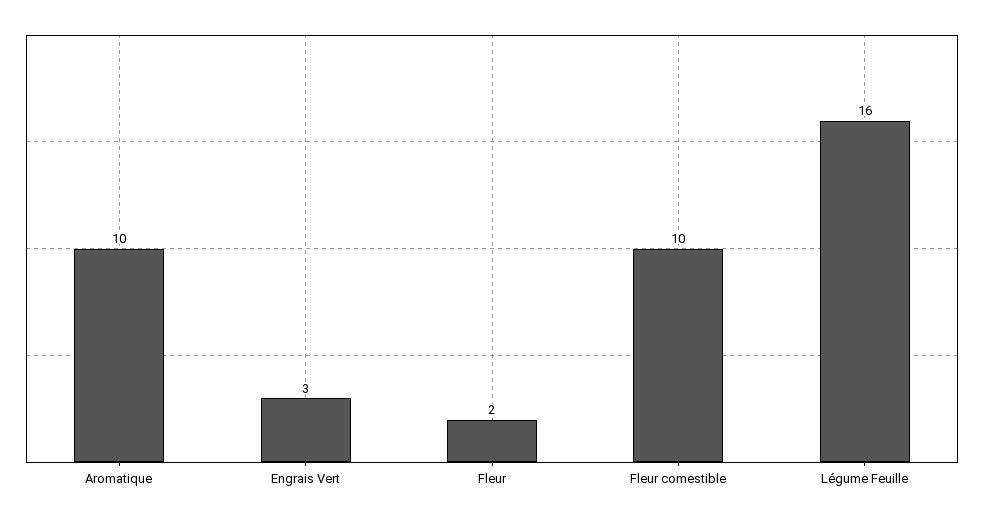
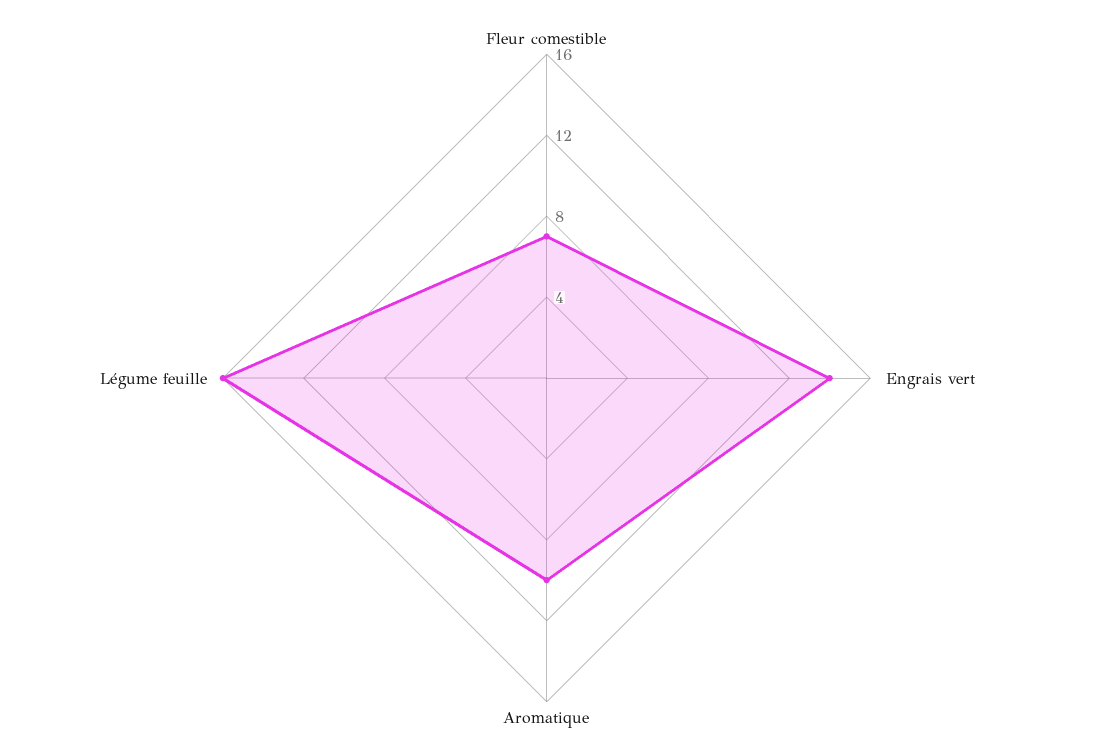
Engrais Vert: 3 -> 14
Fleur: 2 -> none
Fleur comestible: 10 -> 7

